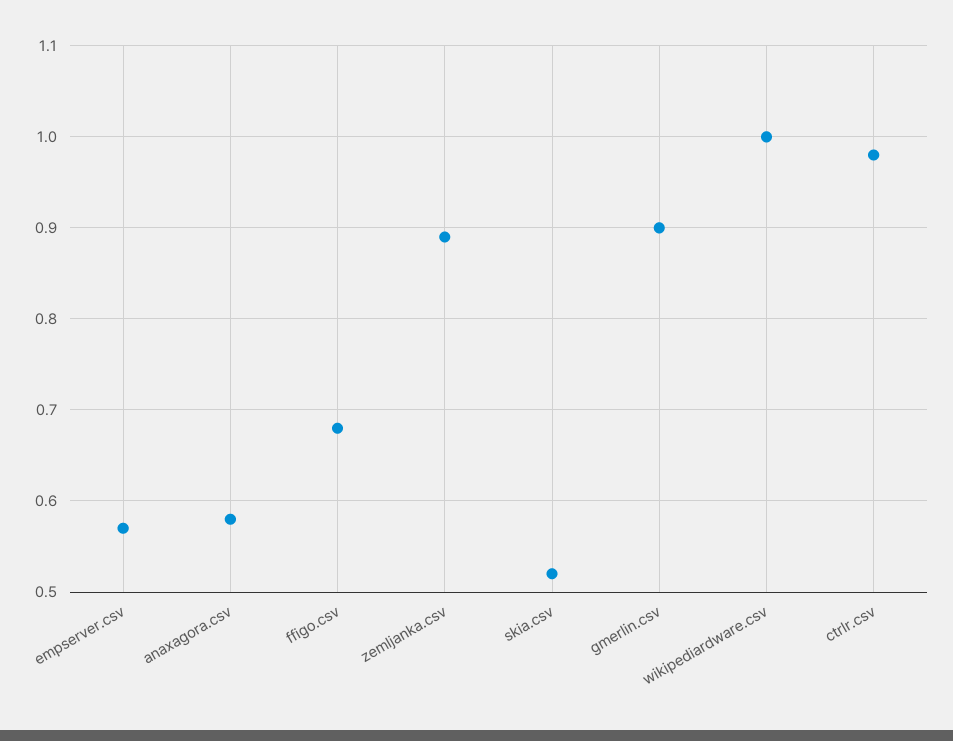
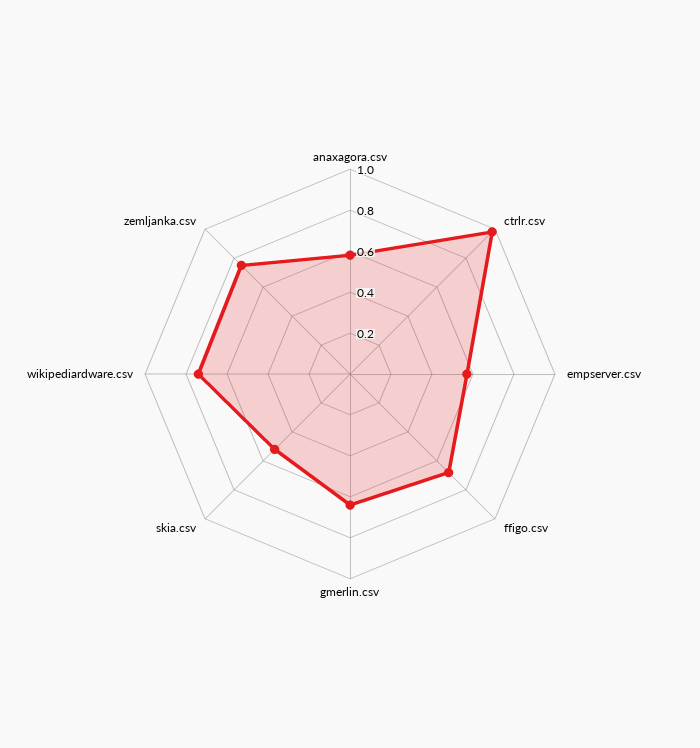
zemljanka.csv: 0.89 -> 0.75
gmerlin.csv: 0.9 -> 0.65
wikipediardware.csv: 1 -> 0.75

